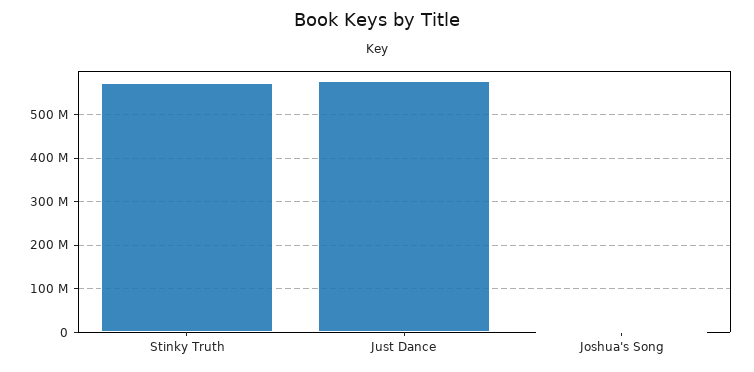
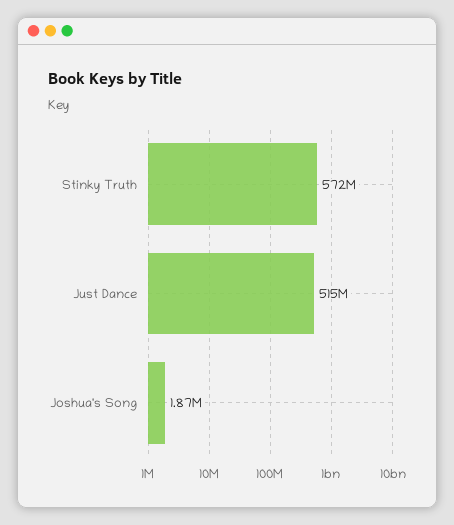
Just Dance: 580000000 -> 515000000

